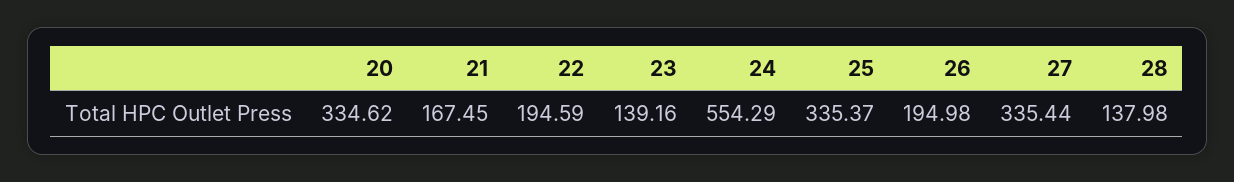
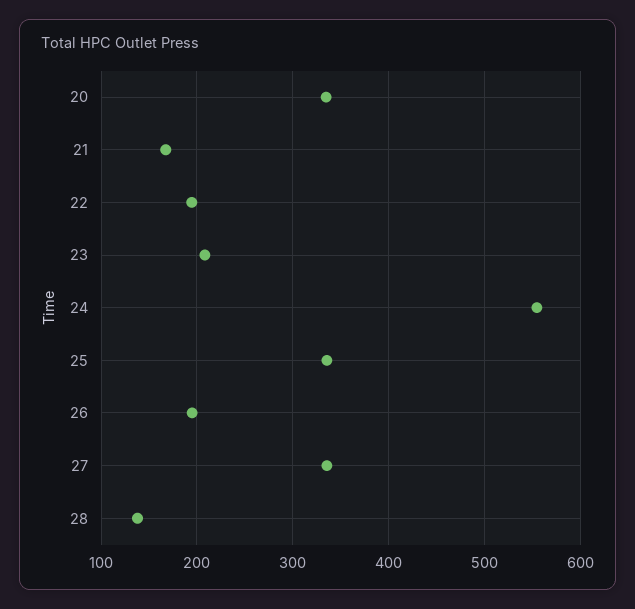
23: 139.16 -> 210

